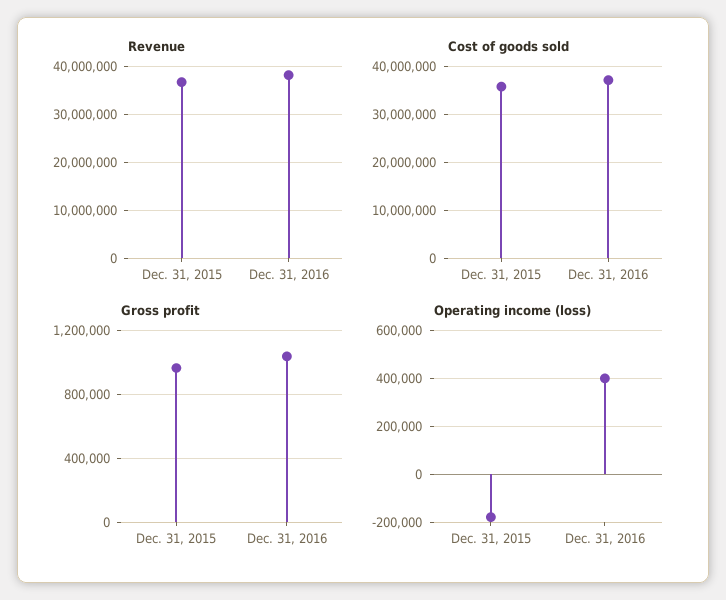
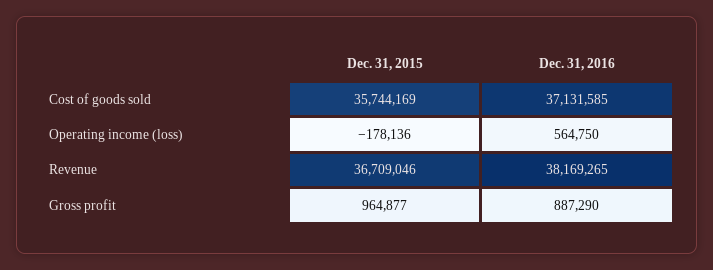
Gross profit, Dec. 31, 2016: 1050000 -> 887290
Operating income (loss), Dec. 31, 2016: 400000 -> 564750

